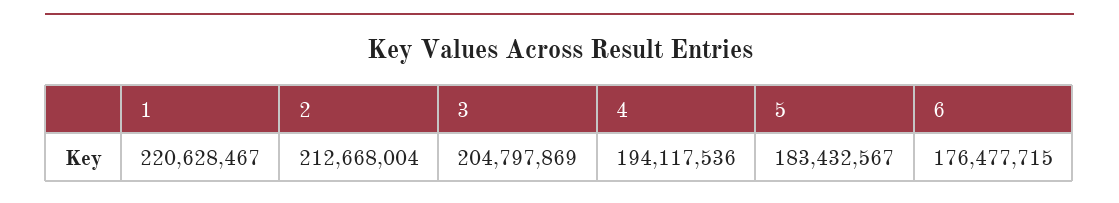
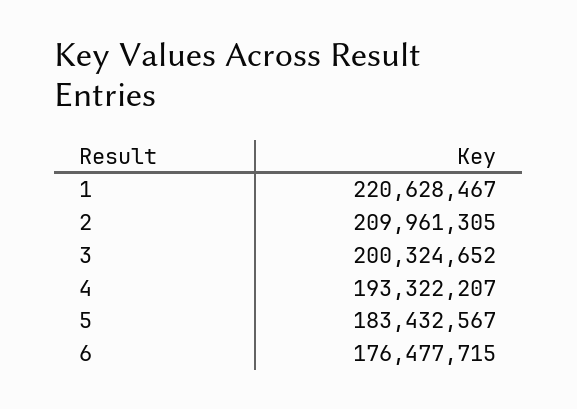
2: 212668004 -> 209961305
3: 204797869 -> 200324652
4: 194117536 -> 193322207

